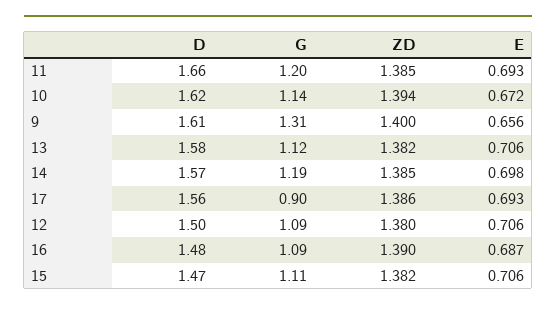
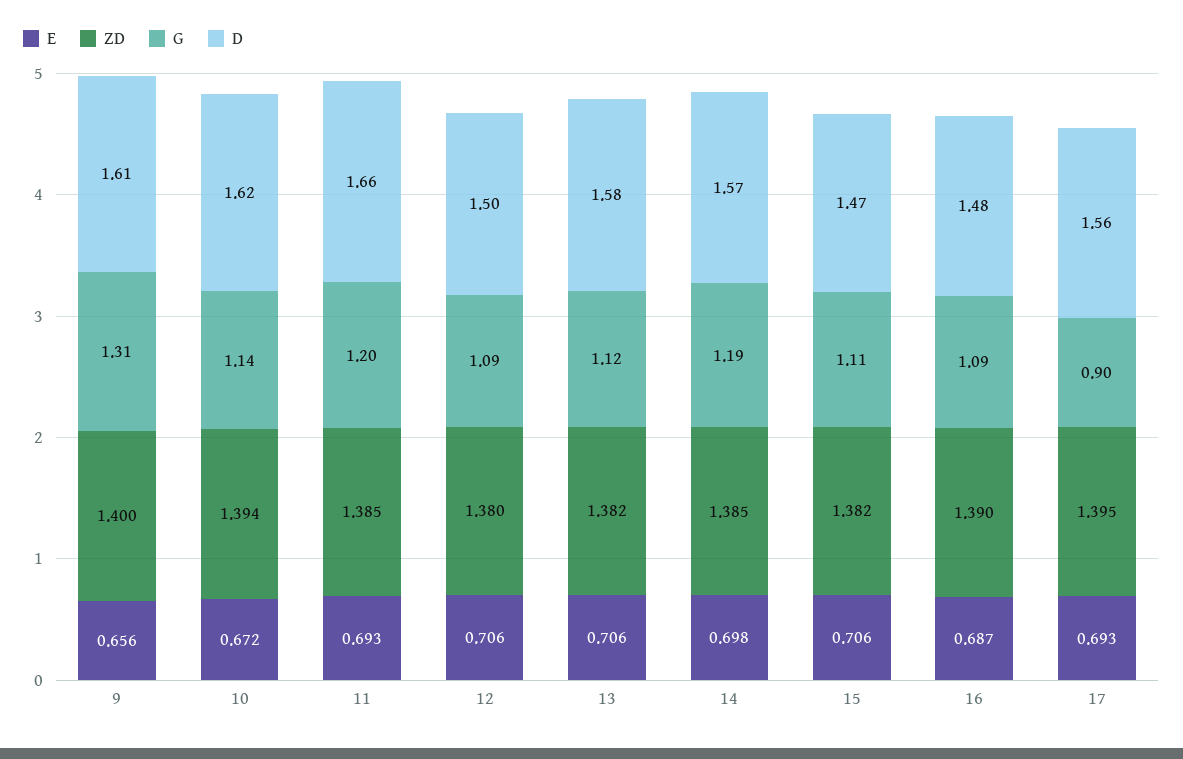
ZD, 17: 1.386 -> 1.395

